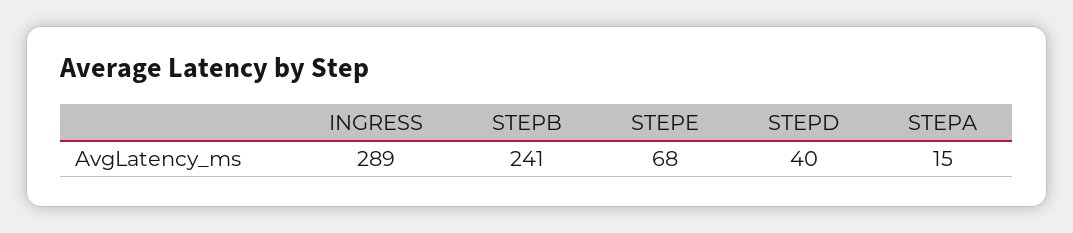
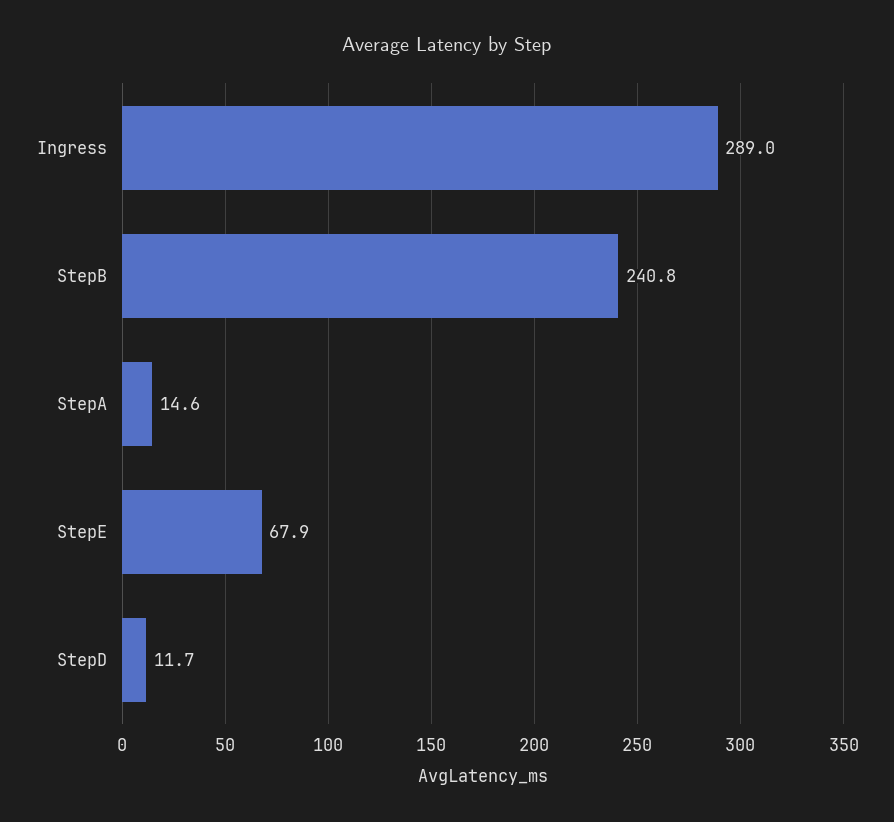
STEPD: 40 -> 11.7

